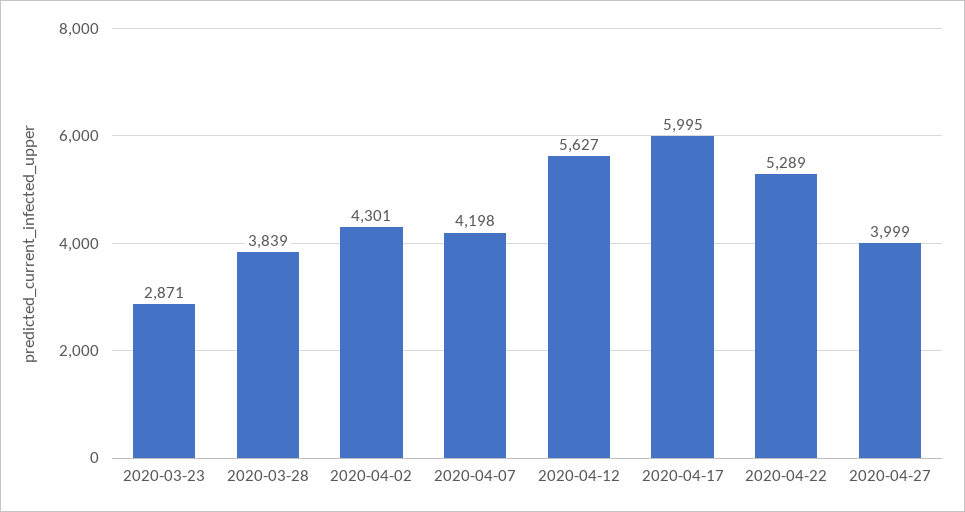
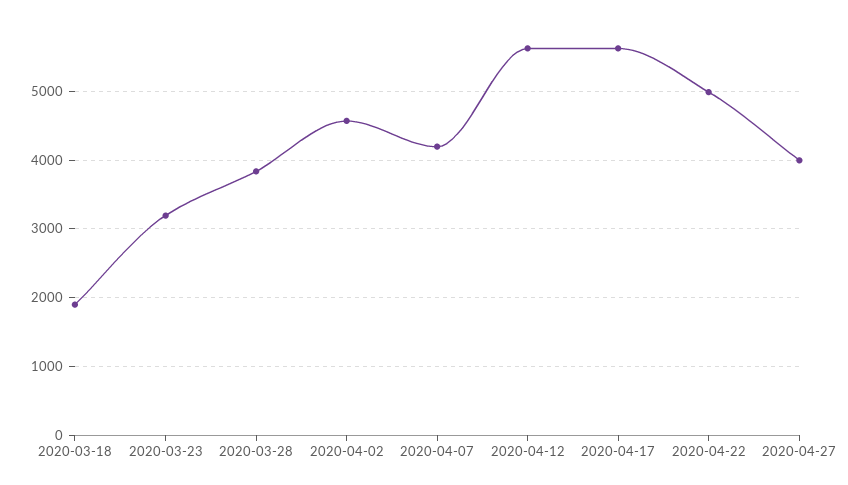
2020-03-23: 2871 -> 3200
2020-04-02: 4301 -> 4600
2020-04-17: 5995 -> 5600
2020-04-22: 5289 -> 5000
2020-03-18: none -> 1900

